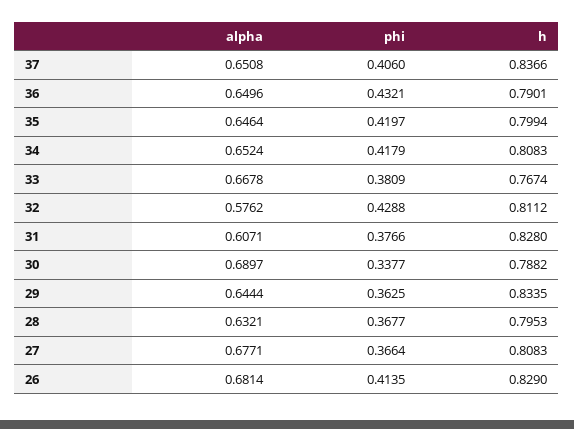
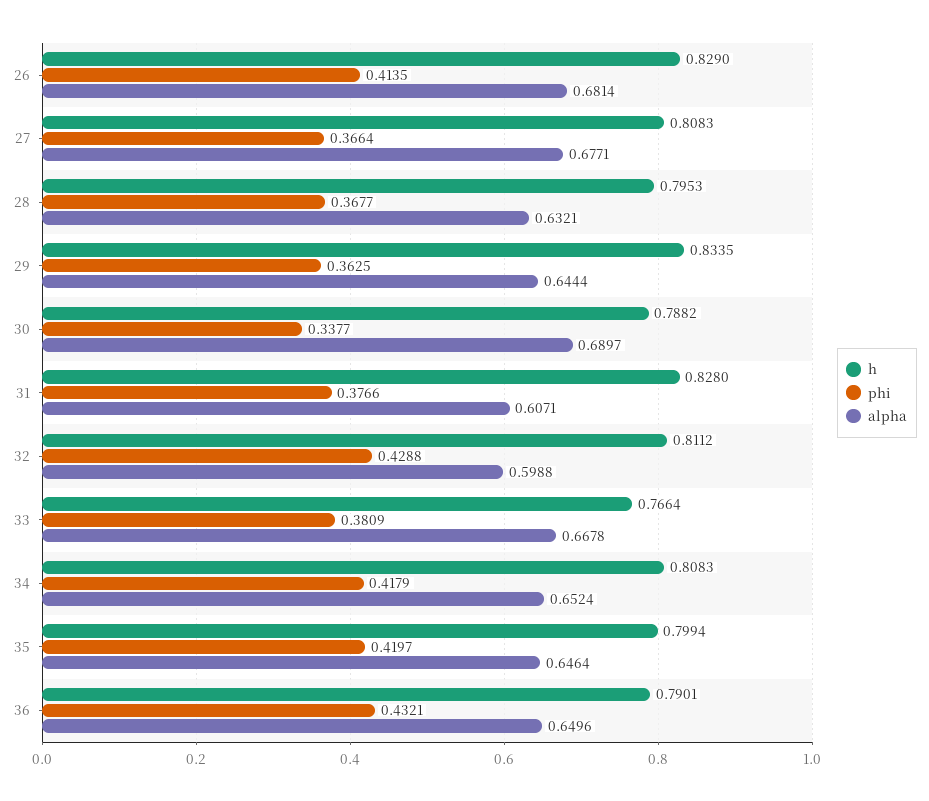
alpha, 37: 0.6508 -> none
phi, 37: 0.406 -> none
h, 37: 0.8366 -> none
h, 33: 0.7674 -> 0.7664
alpha, 32: 0.5762 -> 0.5988

